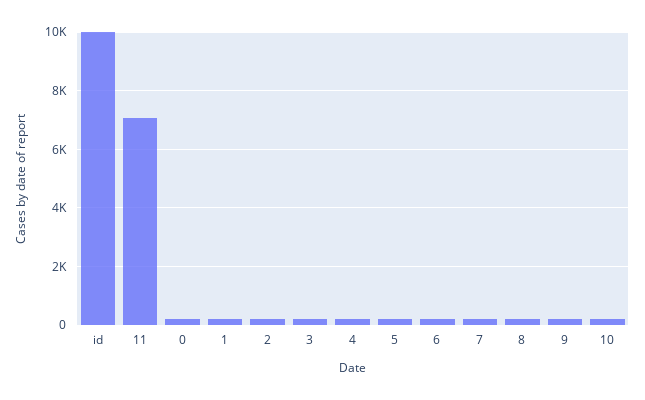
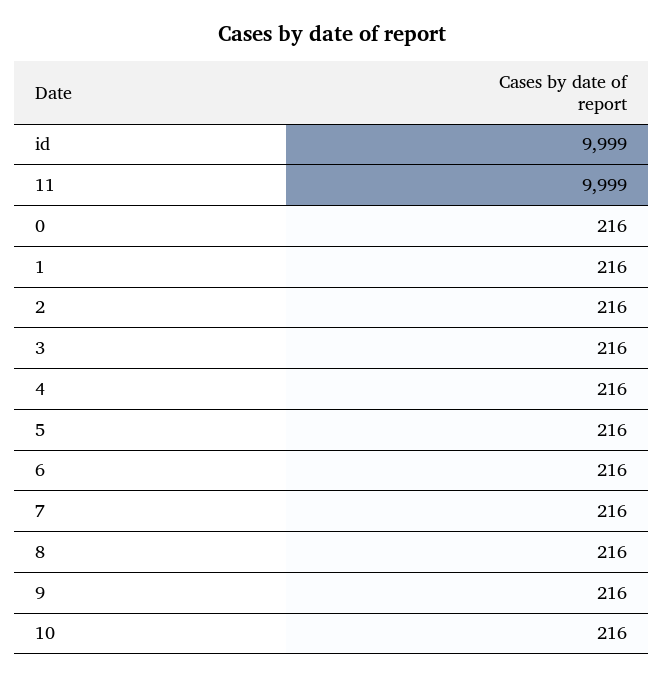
11: 7000 -> 9999

